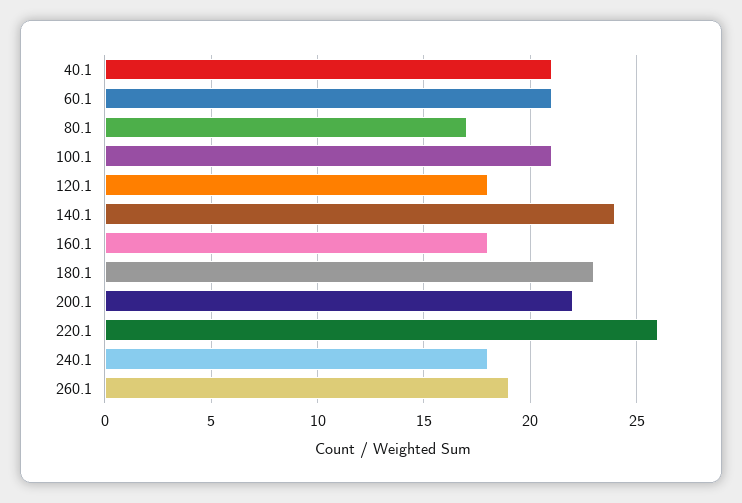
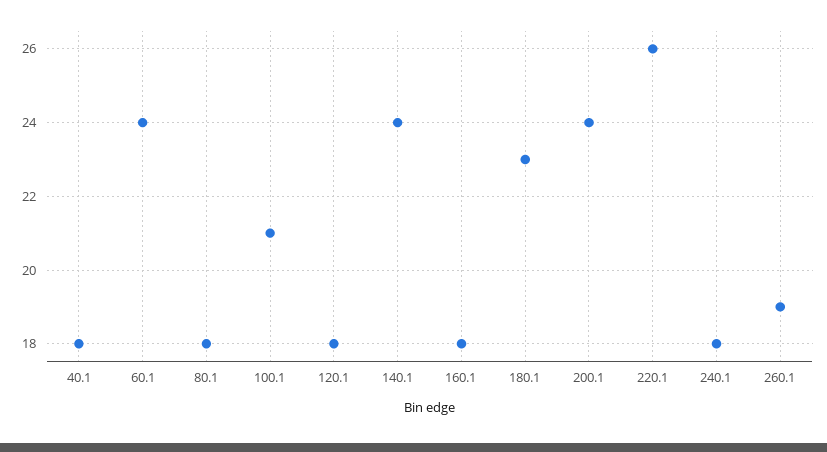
40.1: 21 -> 18
60.1: 21 -> 24
80.1: 17 -> 18
200.1: 22 -> 24

